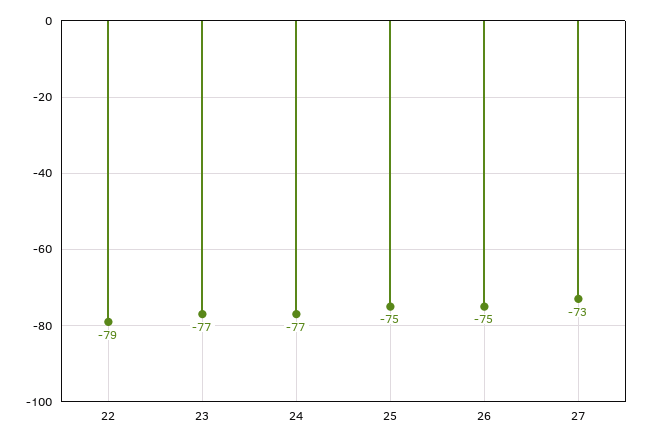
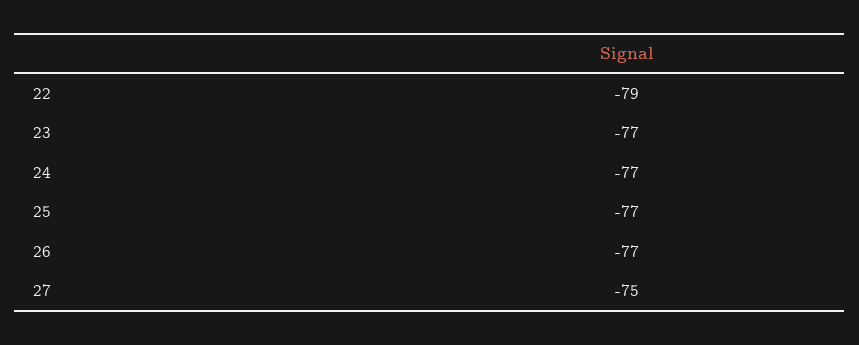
25: -75 -> -77
26: -75 -> -77
27: -73 -> -75

